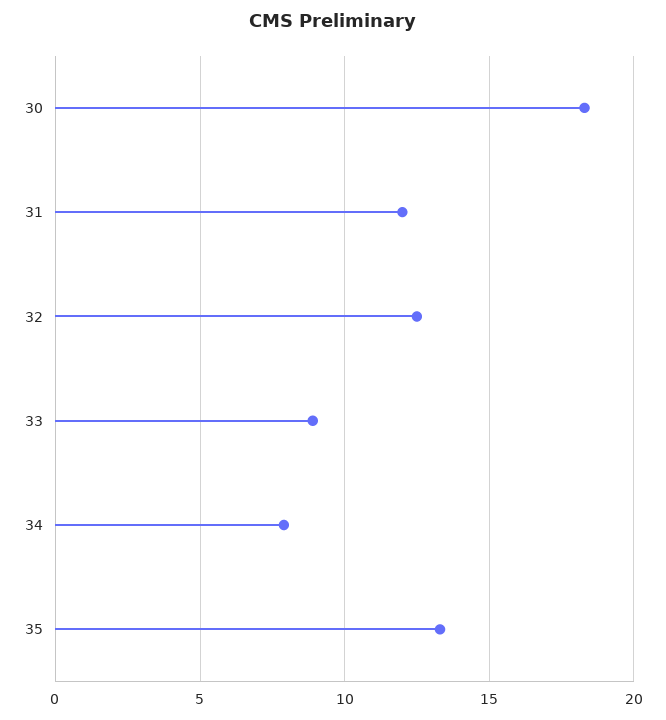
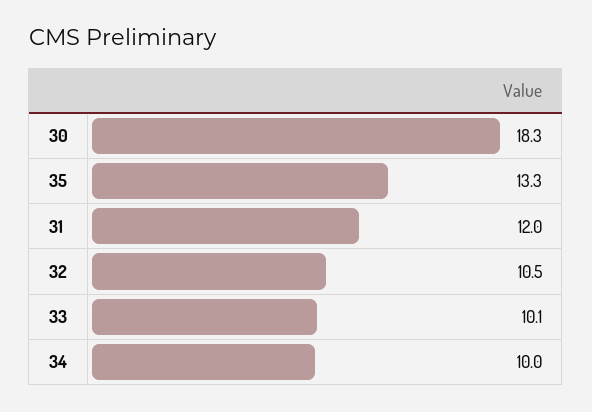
32: 12.5 -> 10.5
33: 9 -> 10.1
34: 8 -> 10

